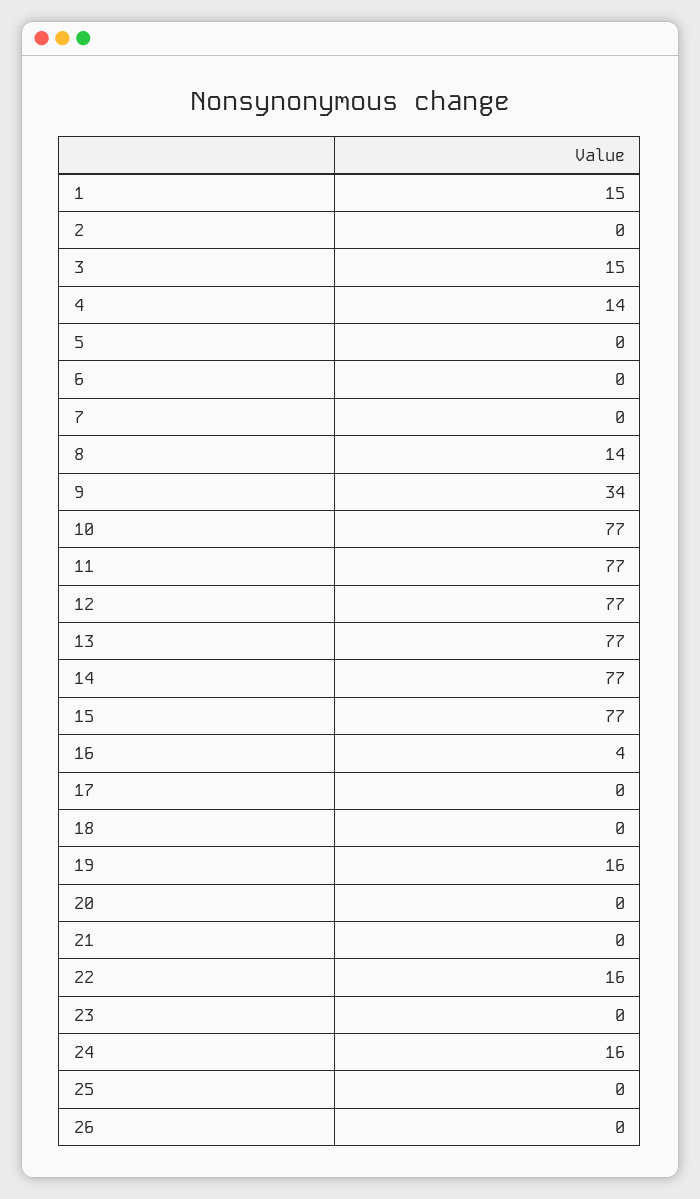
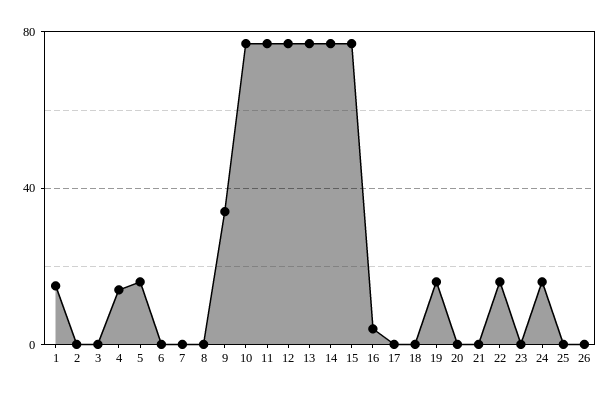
3: 15 -> 0
5: 0 -> 15
8: 14 -> 0

